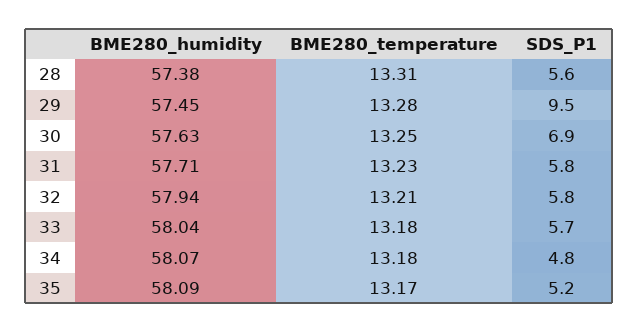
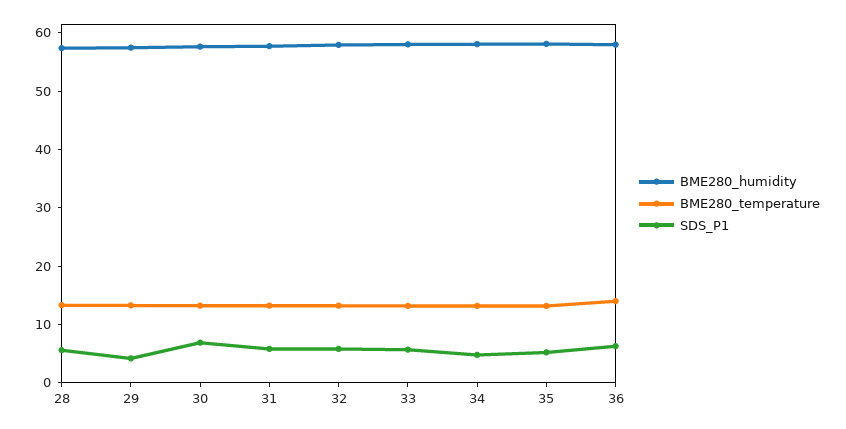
SDS_P1, 29: 9.5 -> 4
BME280_humidity, 36: none -> 58
BME280_temperature, 36: none -> 14
SDS_P1, 36: none -> 6

